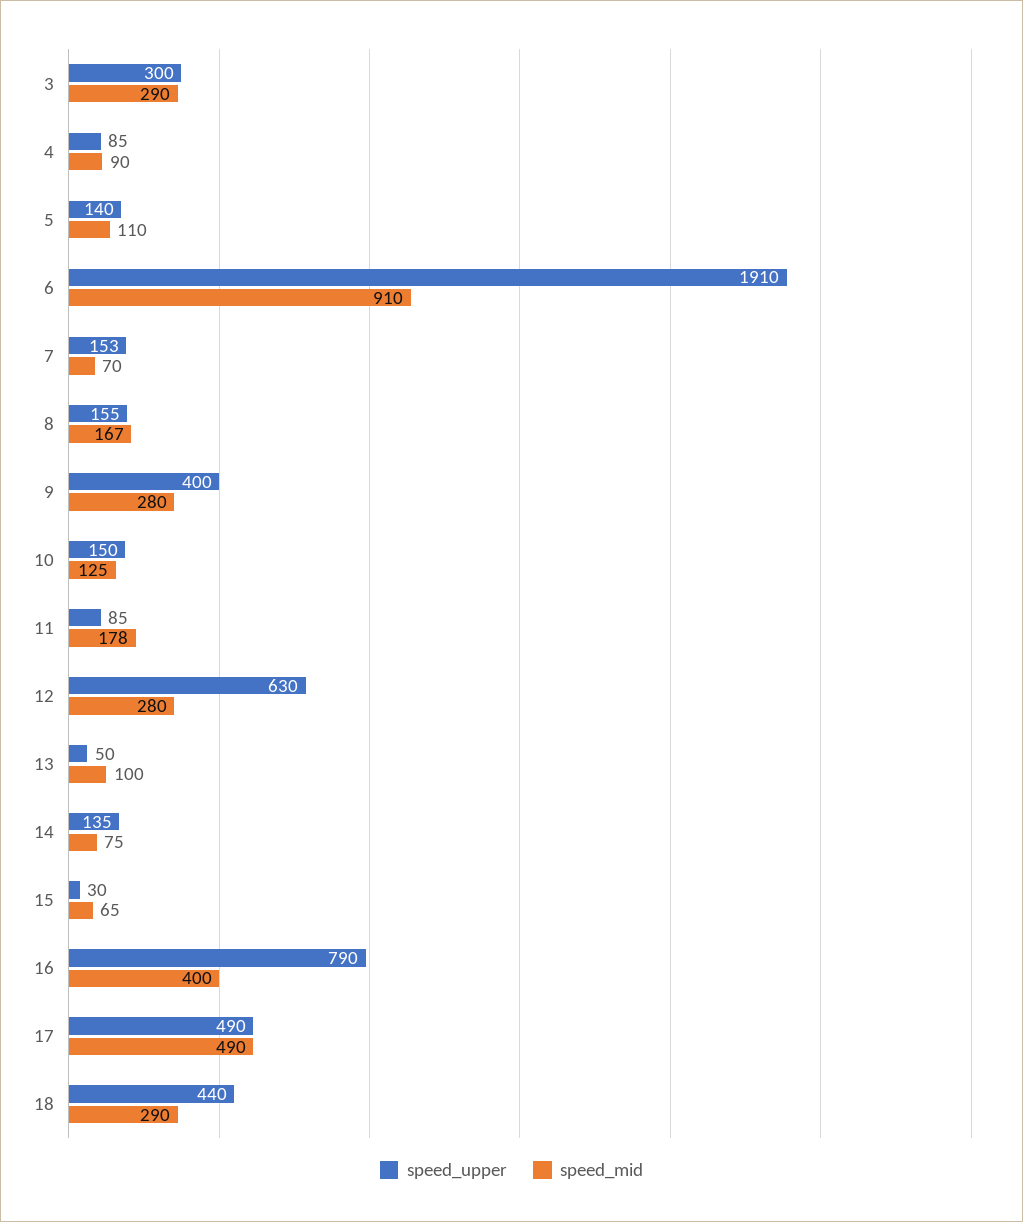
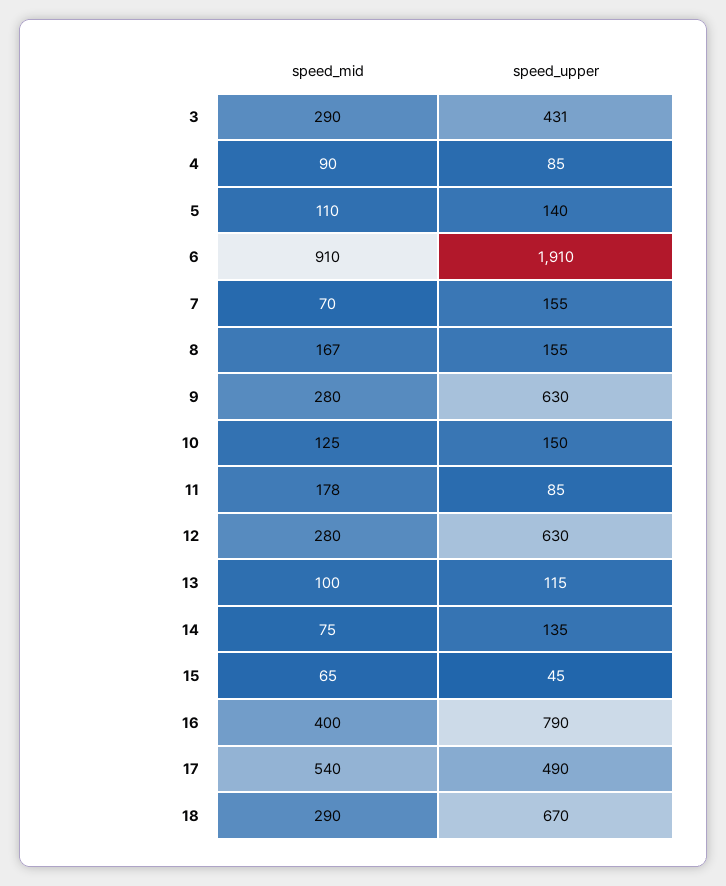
speed_upper, 3: 300 -> 431
speed_upper, 7: 153 -> 155
speed_upper, 9: 400 -> 630
speed_upper, 13: 50 -> 115
speed_upper, 15: 30 -> 45
speed_mid, 17: 490 -> 540
speed_upper, 18: 440 -> 670

